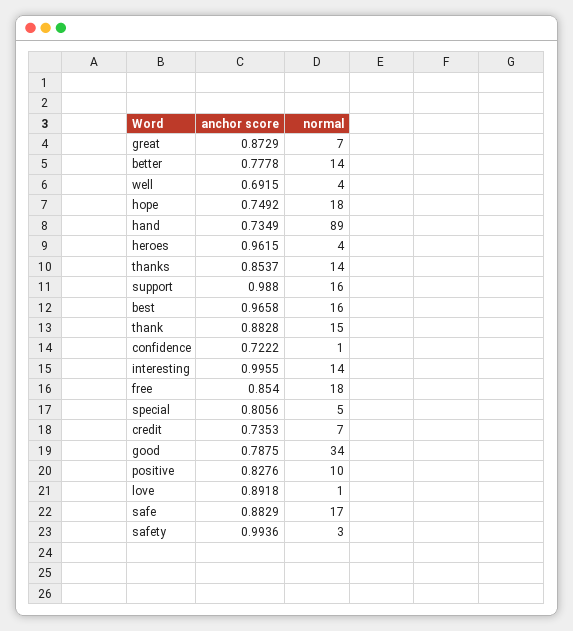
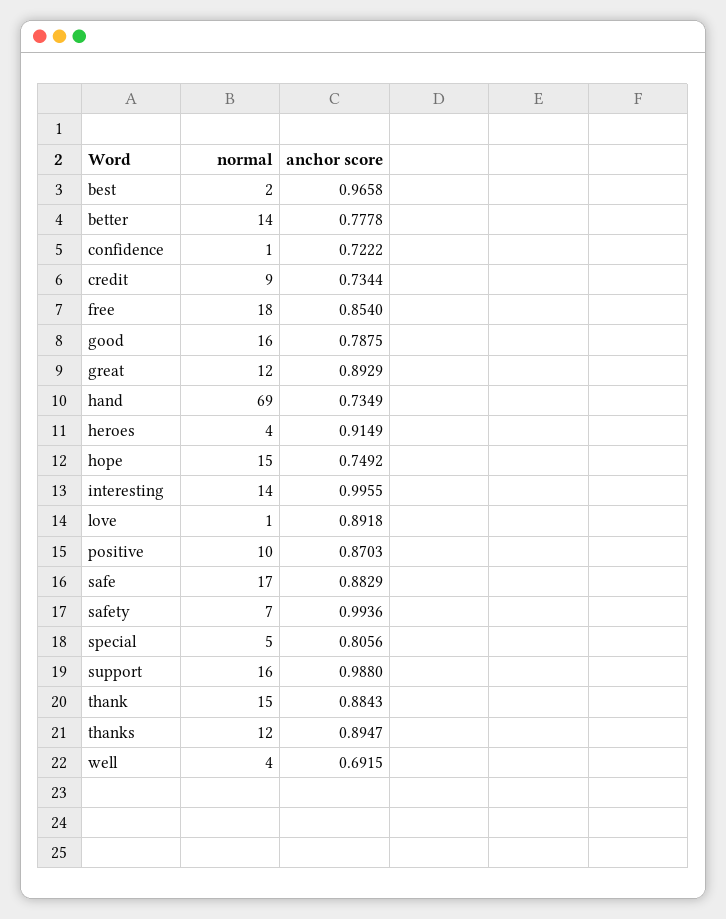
anchor score, great: 0.8729 -> 0.8929
normal, great: 7 -> 12
normal, hope: 18 -> 15
normal, hand: 89 -> 69
anchor score, heroes: 0.9615 -> 0.9149
anchor score, thanks: 0.8537 -> 0.8947
normal, thanks: 14 -> 12
normal, best: 16 -> 2
anchor score, thank: 0.8828 -> 0.8843
anchor score, credit: 0.7353 -> 0.7344
normal, credit: 7 -> 9
normal, good: 34 -> 16
anchor score, positive: 0.8276 -> 0.8703
normal, safety: 3 -> 7

